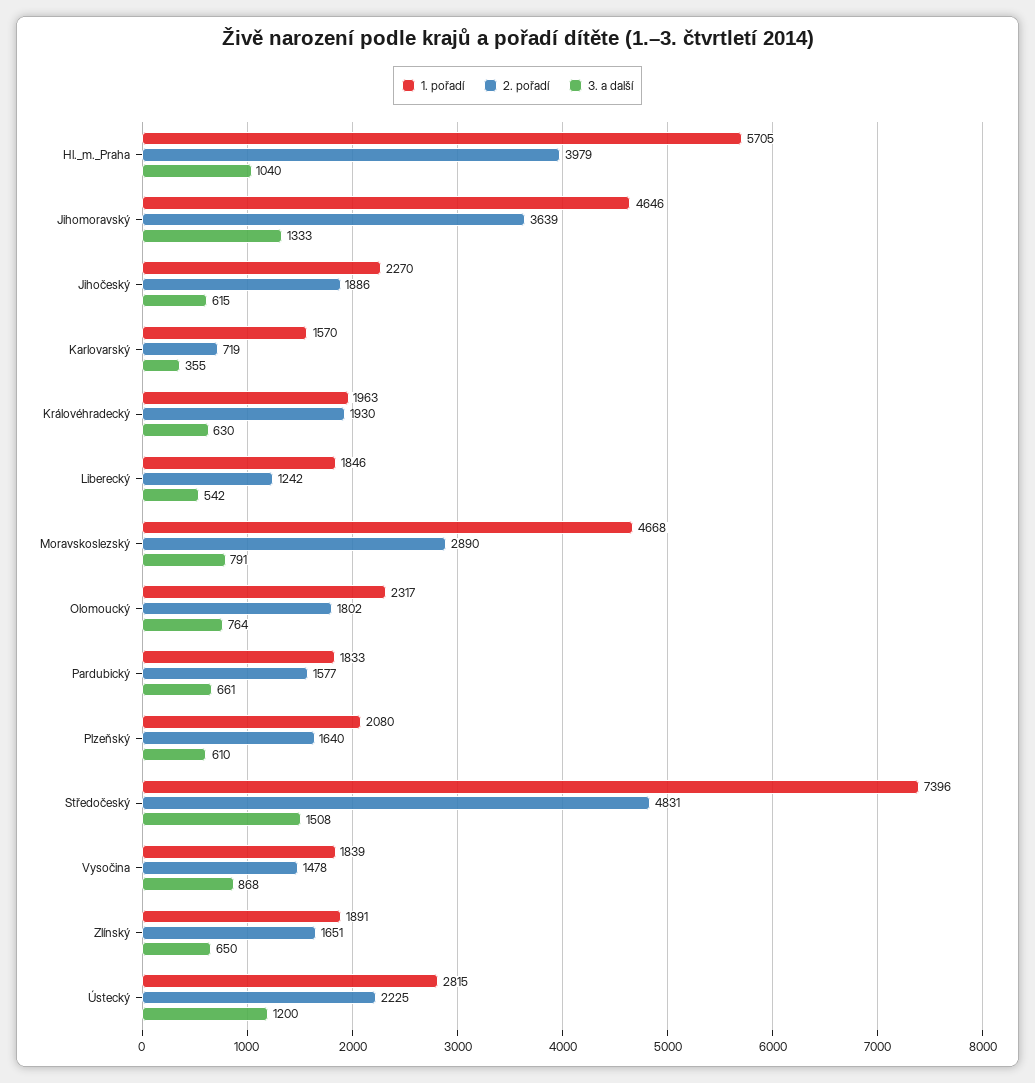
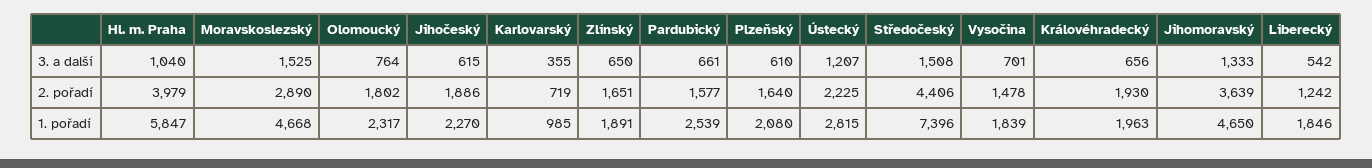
1. pořadí, Hl._m._Praha: 5705 -> 5847
1. pořadí, Jihomoravský: 4646 -> 4650
1. pořadí, Karlovarský: 1570 -> 985
3. a další, Královéhradecký: 630 -> 656
3. a další, Moravskoslezský: 791 -> 1525
1. pořadí, Pardubický: 1833 -> 2539
2. pořadí, Středočeský: 4831 -> 4406
3. a další, Vysočina: 868 -> 701
3. a další, Ústecký: 1200 -> 1207

